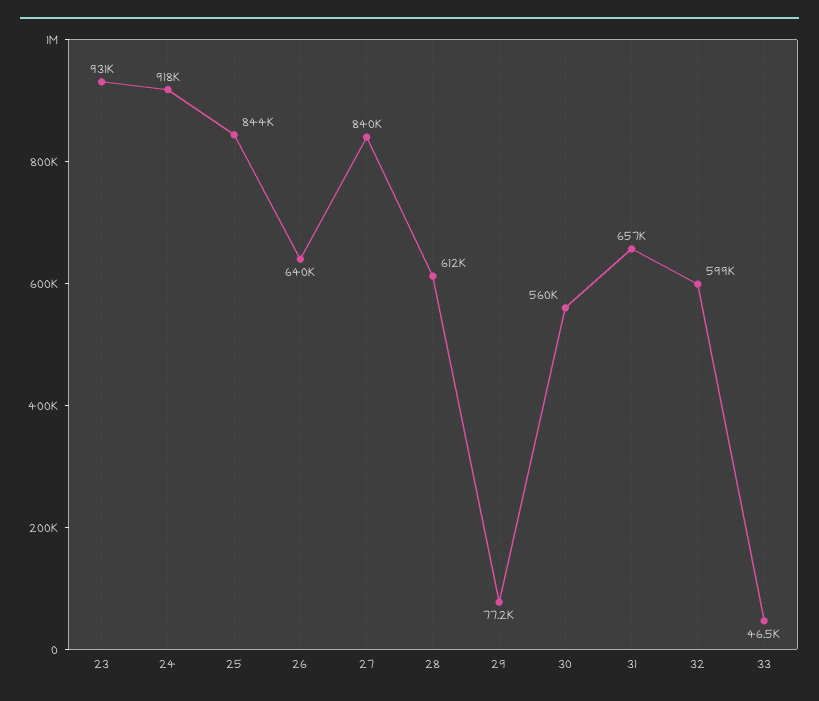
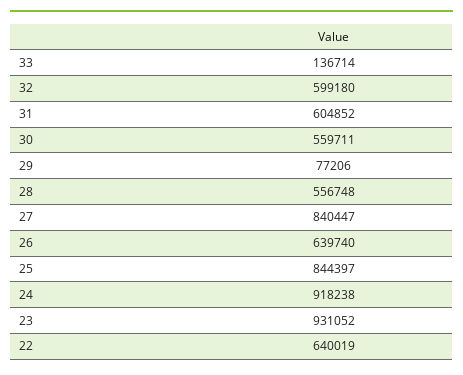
28: 612000 -> 556748
31: 657000 -> 604852
33: 46500 -> 136714
22: none -> 640019

